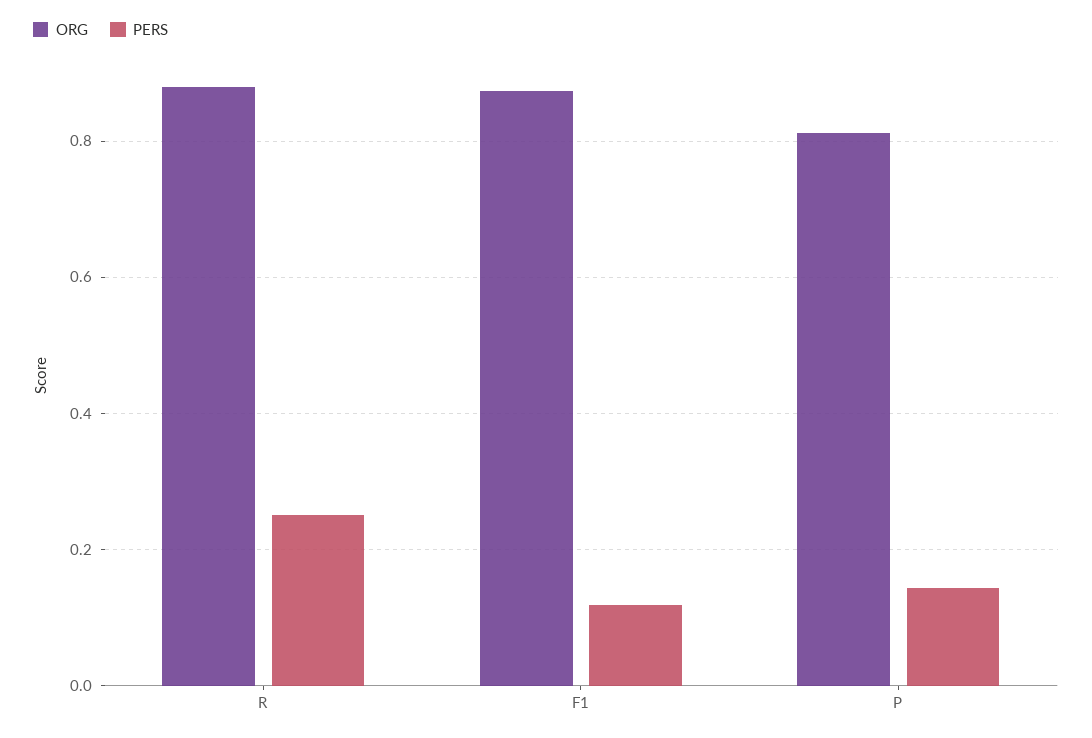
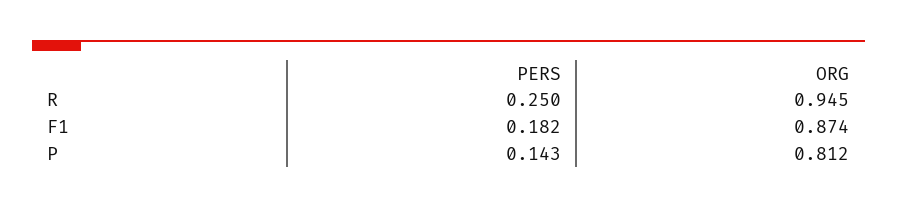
ORG, R: 0.88 -> 0.945
PERS, F1: 0.12 -> 0.182

